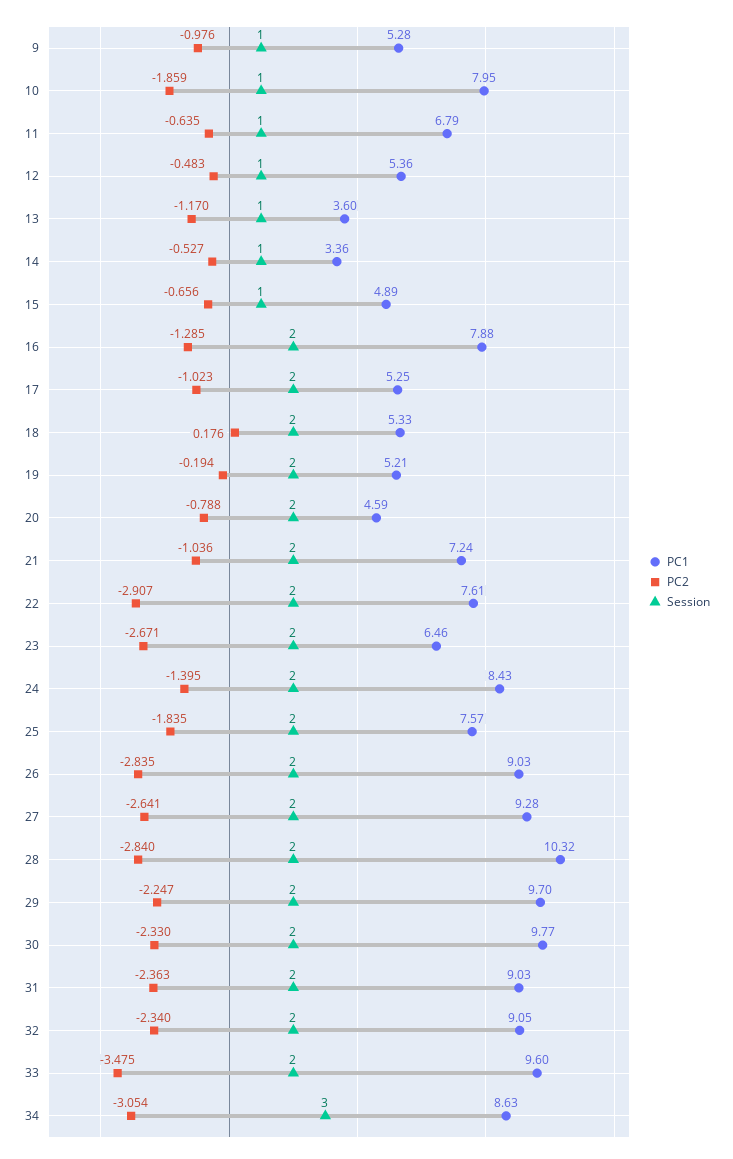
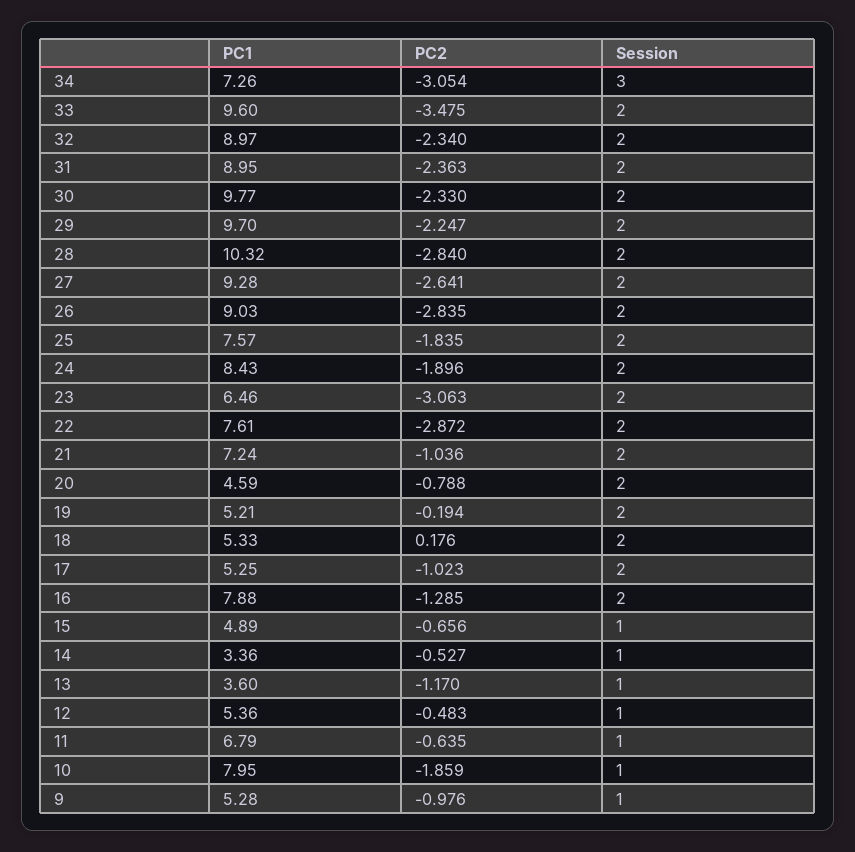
PC2, 22: -2.907 -> -2.872
PC2, 23: -2.671 -> -3.063
PC2, 24: -1.395 -> -1.896
PC1, 31: 9.03 -> 8.95
PC1, 32: 9.05 -> 8.97
PC1, 34: 8.63 -> 7.26

